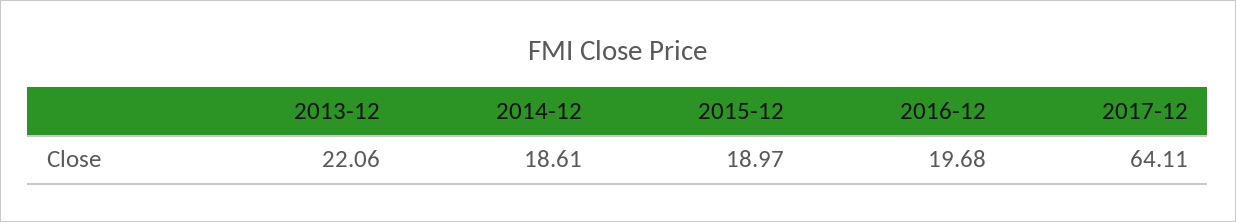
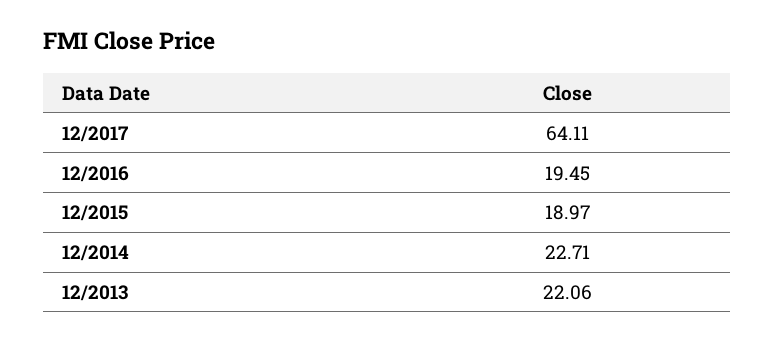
2014-12: 18.61 -> 22.71
2016-12: 19.68 -> 19.45

